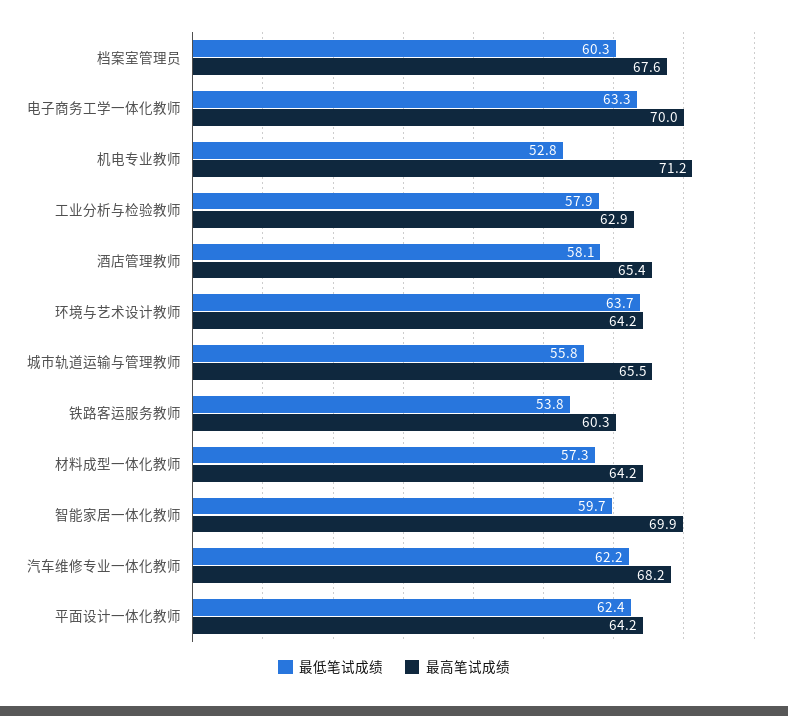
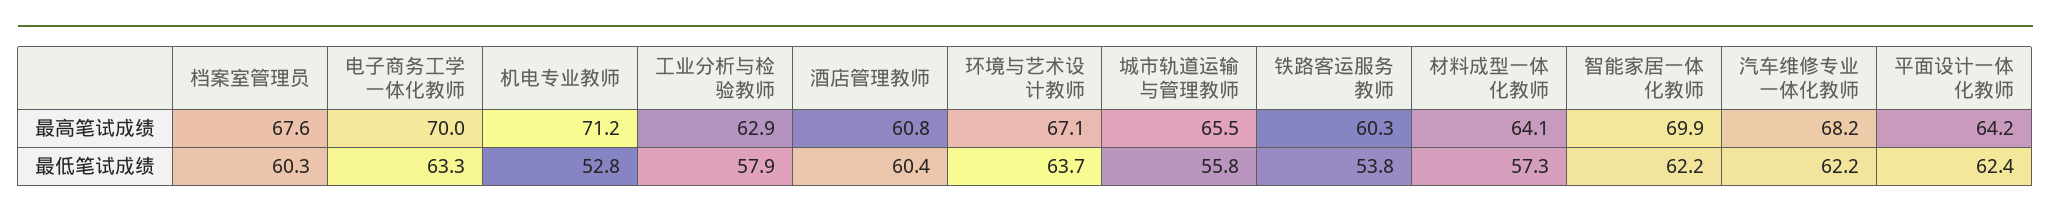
最低笔试成绩, 酒店管理教师: 58.1 -> 60.4
最高笔试成绩, 酒店管理教师: 65.4 -> 60.8
最高笔试成绩, 环境与艺术设计教师: 64.2 -> 67.1
最高笔试成绩, 材料成型一体化教师: 64.2 -> 64.1
最低笔试成绩, 智能家居一体化教师: 59.7 -> 62.2

